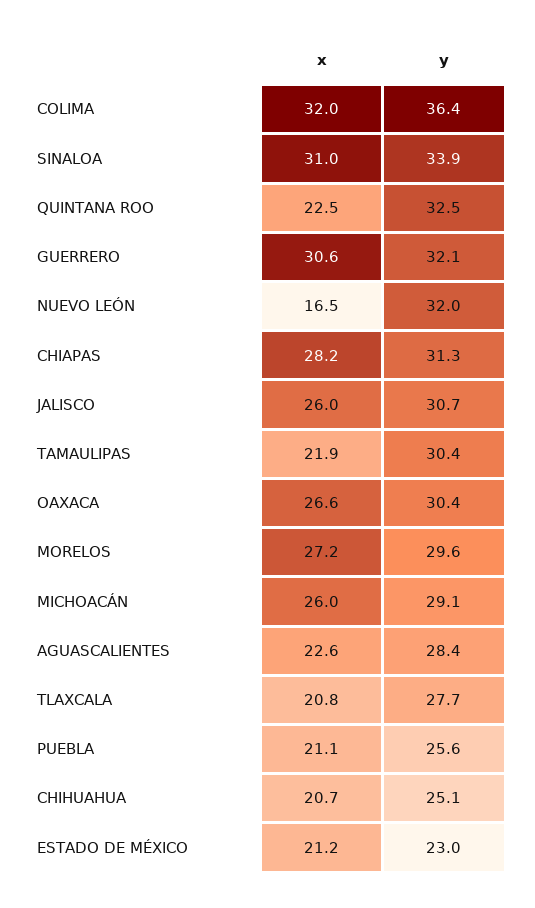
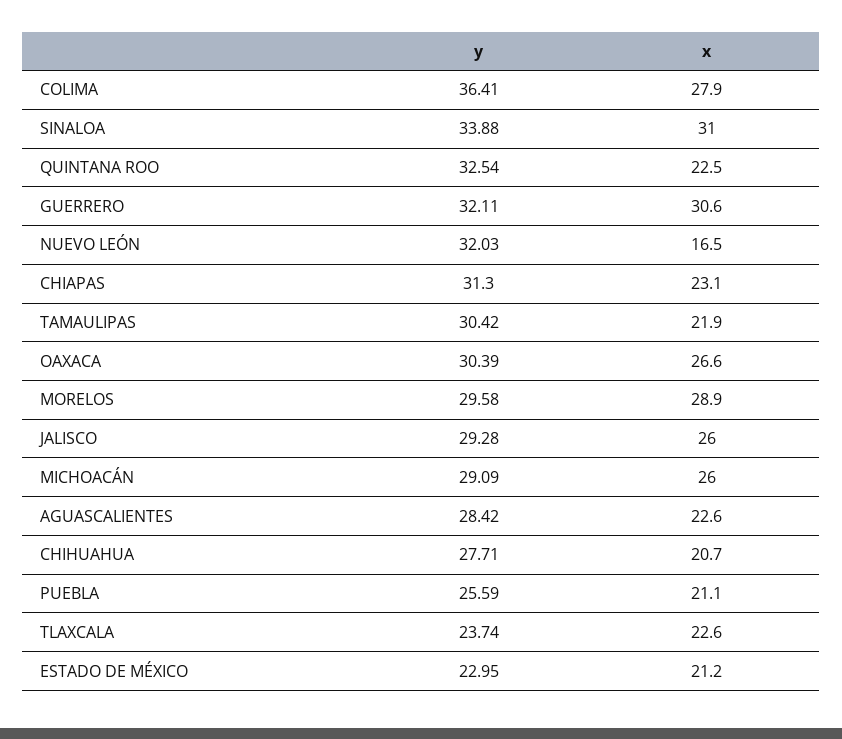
x, COLIMA: 32 -> 27.9
x, CHIAPAS: 28.2 -> 23.1
y, JALISCO: 30.7 -> 29.28
x, MORELOS: 27.2 -> 28.9
x, TLAXCALA: 20.8 -> 22.6
y, TLAXCALA: 27.7 -> 23.74
y, CHIHUAHUA: 25.1 -> 27.71

